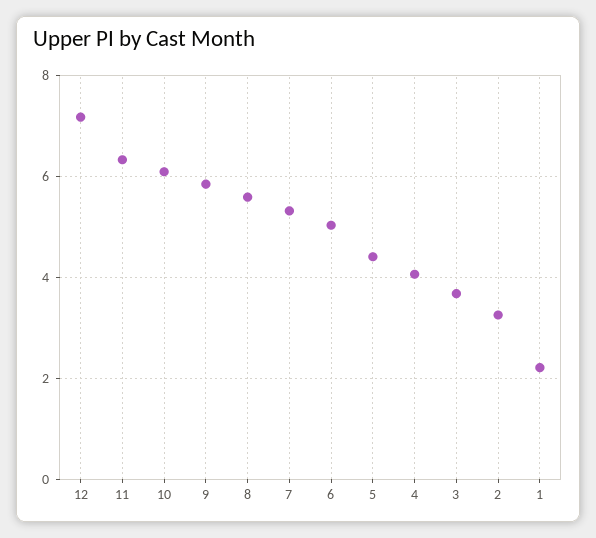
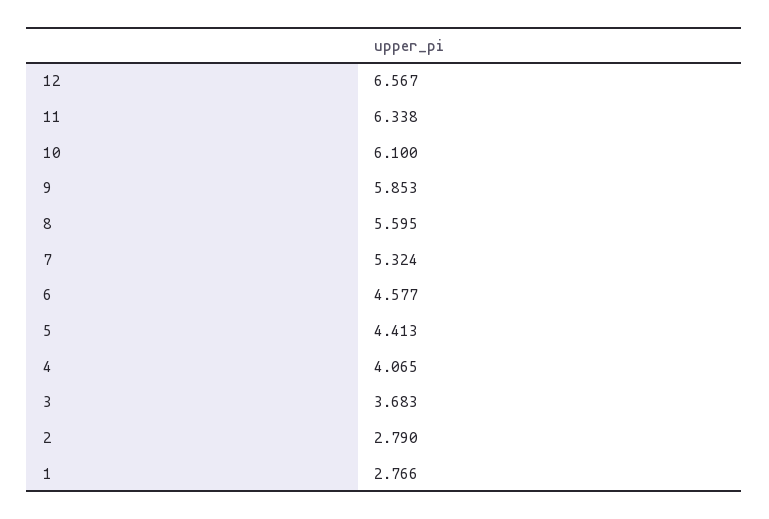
12: 7.2 -> 6.567
6: 5 -> 4.577
2: 3.2 -> 2.79
1: 2.2 -> 2.766

